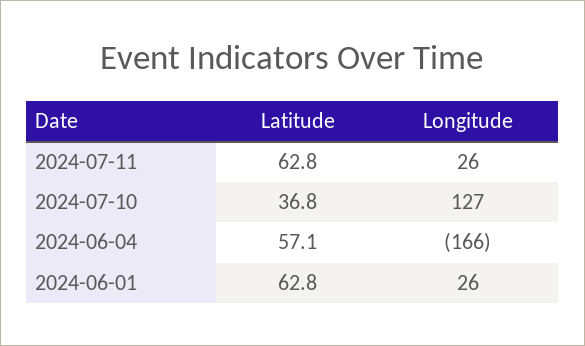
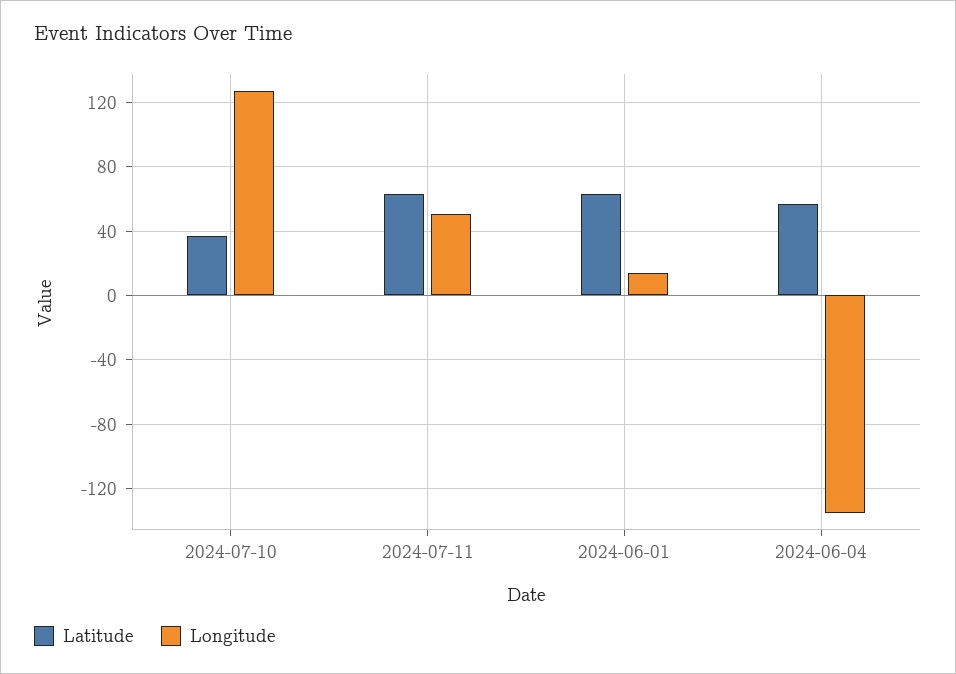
Longitude, 2024-07-11: 26 -> 50
Longitude, 2024-06-04: -166 -> -135
Longitude, 2024-06-01: 26 -> 15

